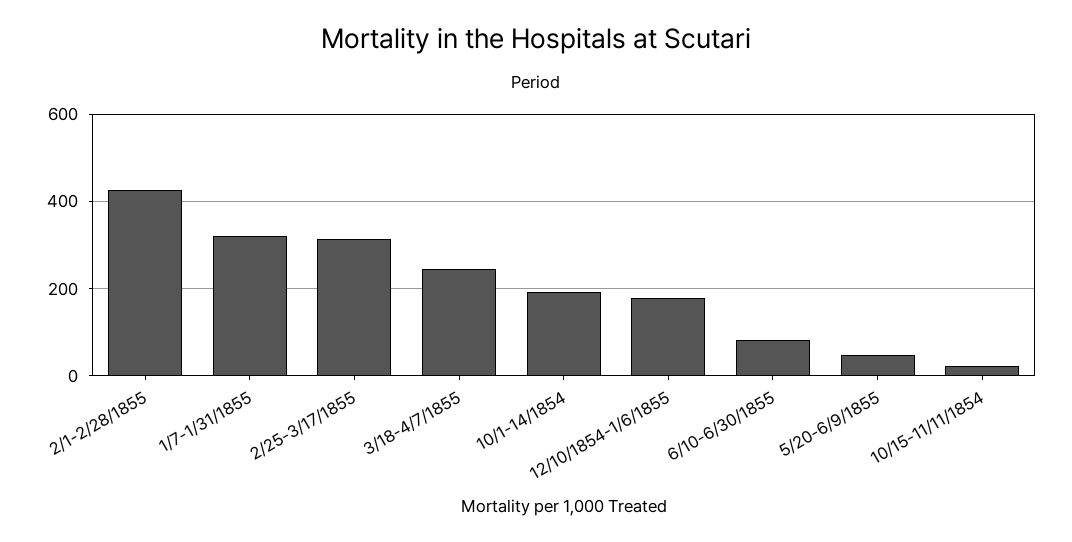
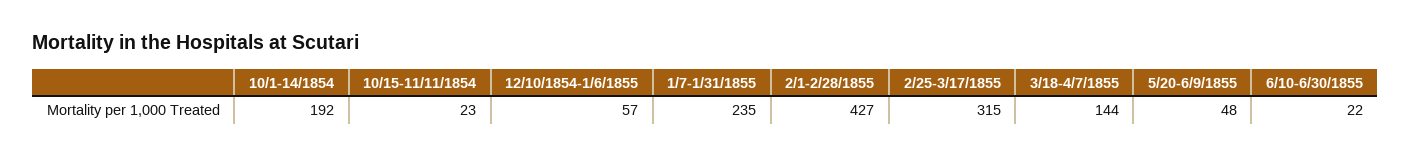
1/7-1/31/1855: 320 -> 235
3/18-4/7/1855: 240 -> 144
12/10/1854-1/6/1855: 180 -> 57
6/10-6/30/1855: 80 -> 22

